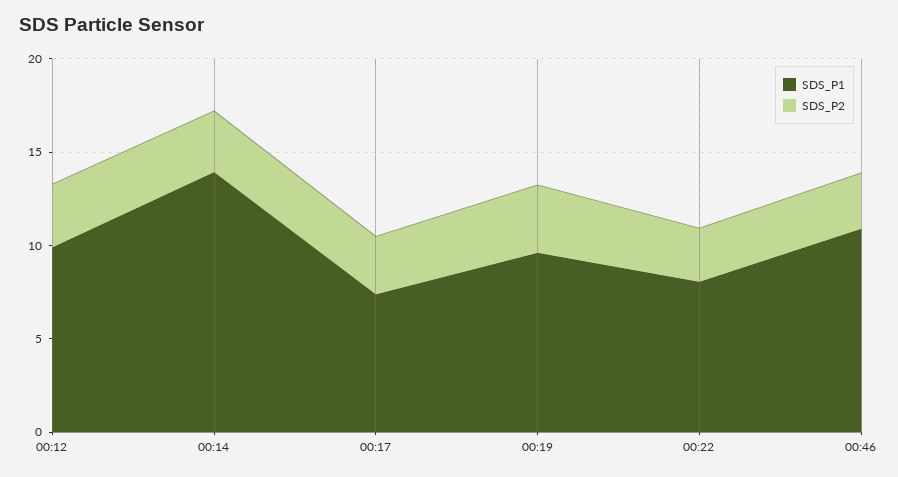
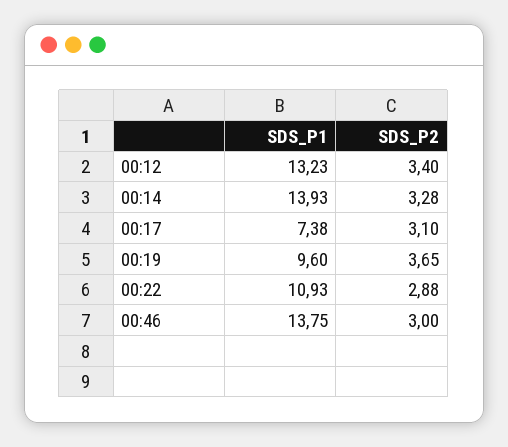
SDS_P1, 00:12: 10 -> 13.23
SDS_P1, 00:22: 8 -> 10.93
SDS_P1, 00:46: 11 -> 13.75

